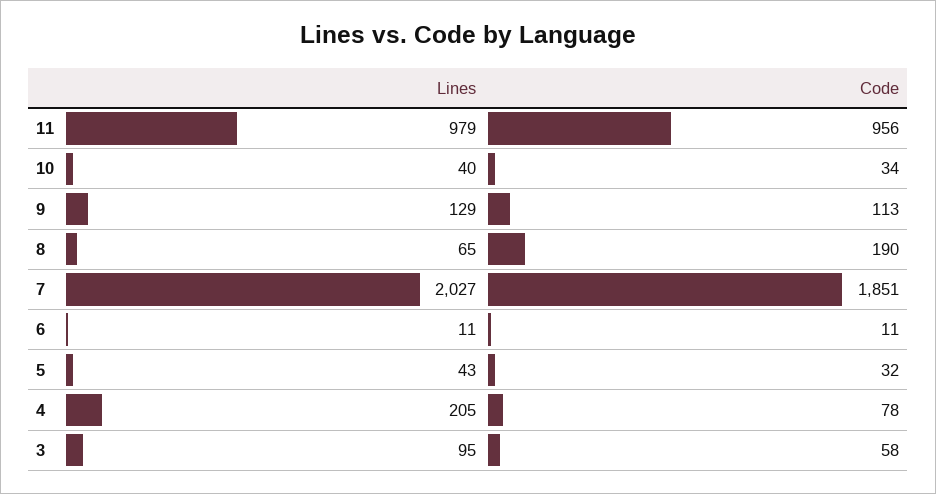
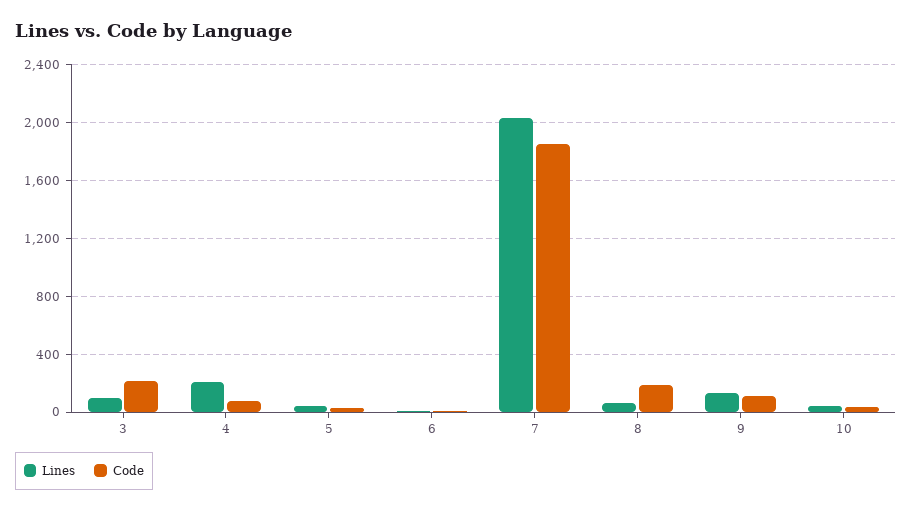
Lines, 11: 979 -> none
Code, 11: 956 -> none
Code, 3: 58 -> 200

